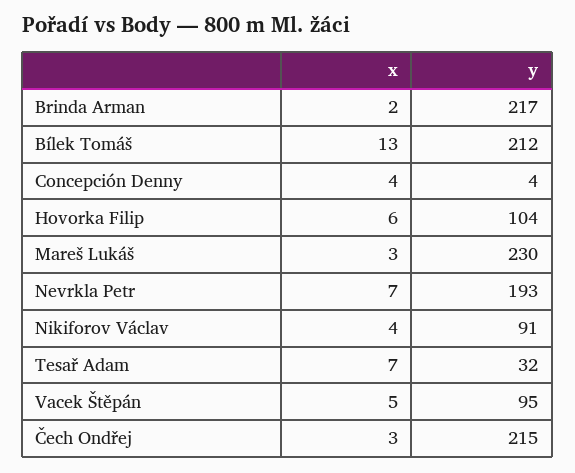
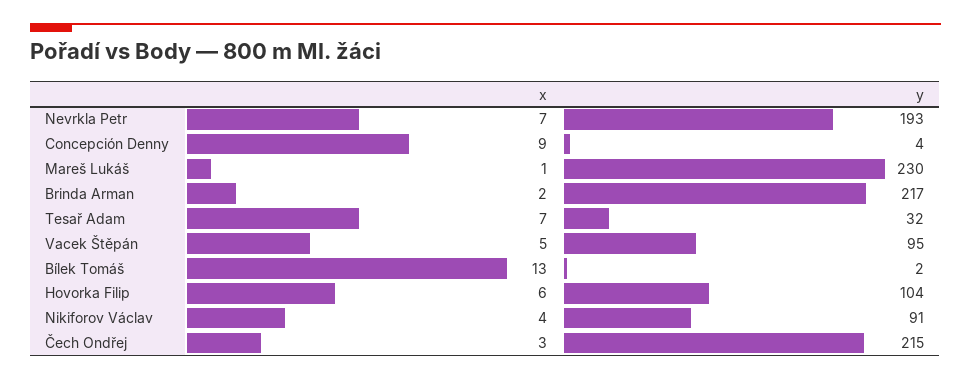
y, Bílek Tomáš: 212 -> 2
x, Concepción Denny: 4 -> 9
x, Mareš Lukáš: 3 -> 1

